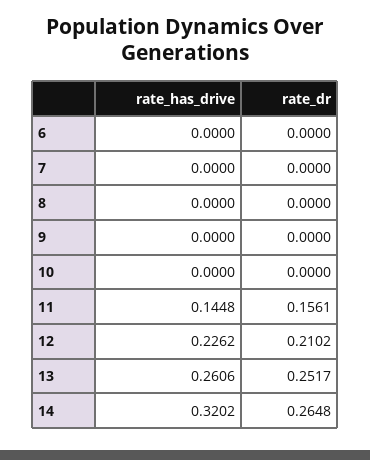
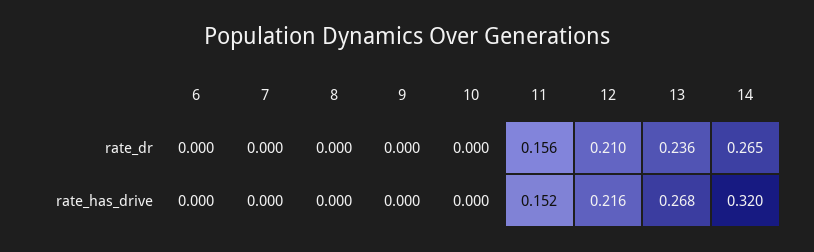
rate_has_drive, 11: 0.1448 -> 0.152
rate_has_drive, 12: 0.2262 -> 0.216
rate_has_drive, 13: 0.2606 -> 0.268
rate_dr, 13: 0.2517 -> 0.236

